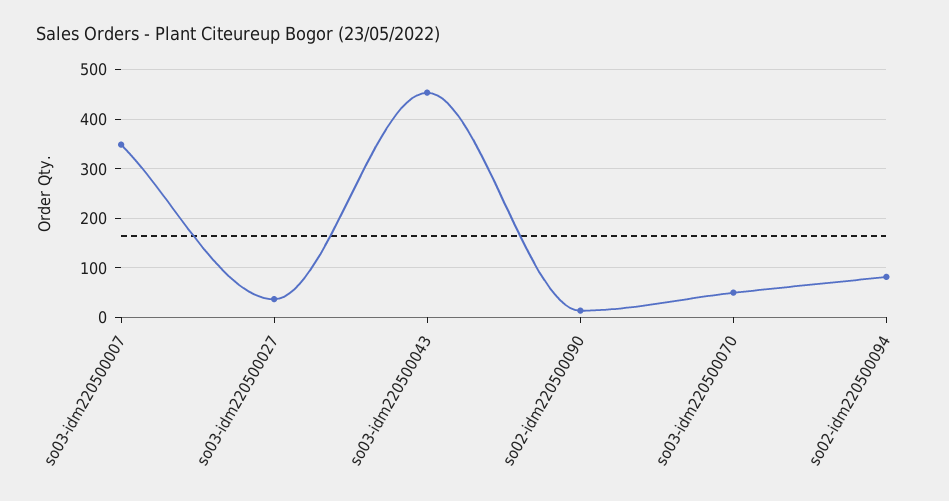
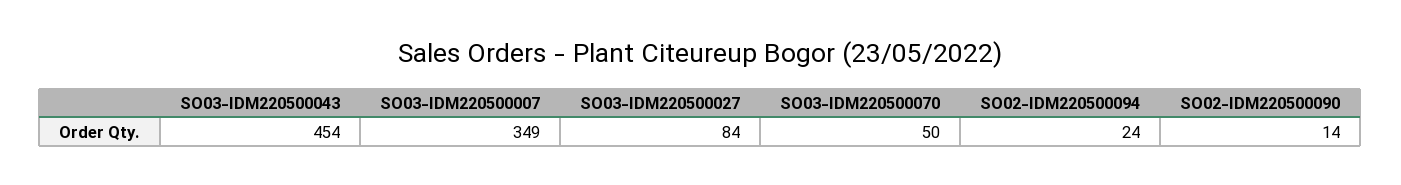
so03-idm220500027: 40 -> 84
so02-idm220500094: 80 -> 24

